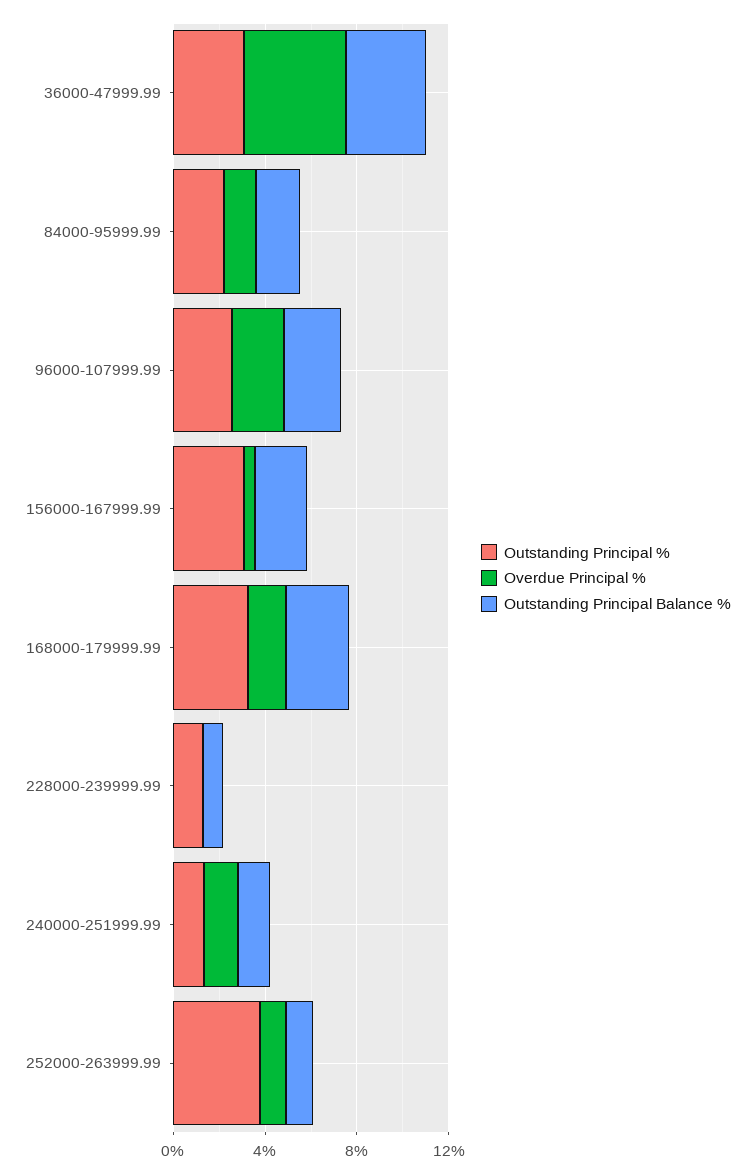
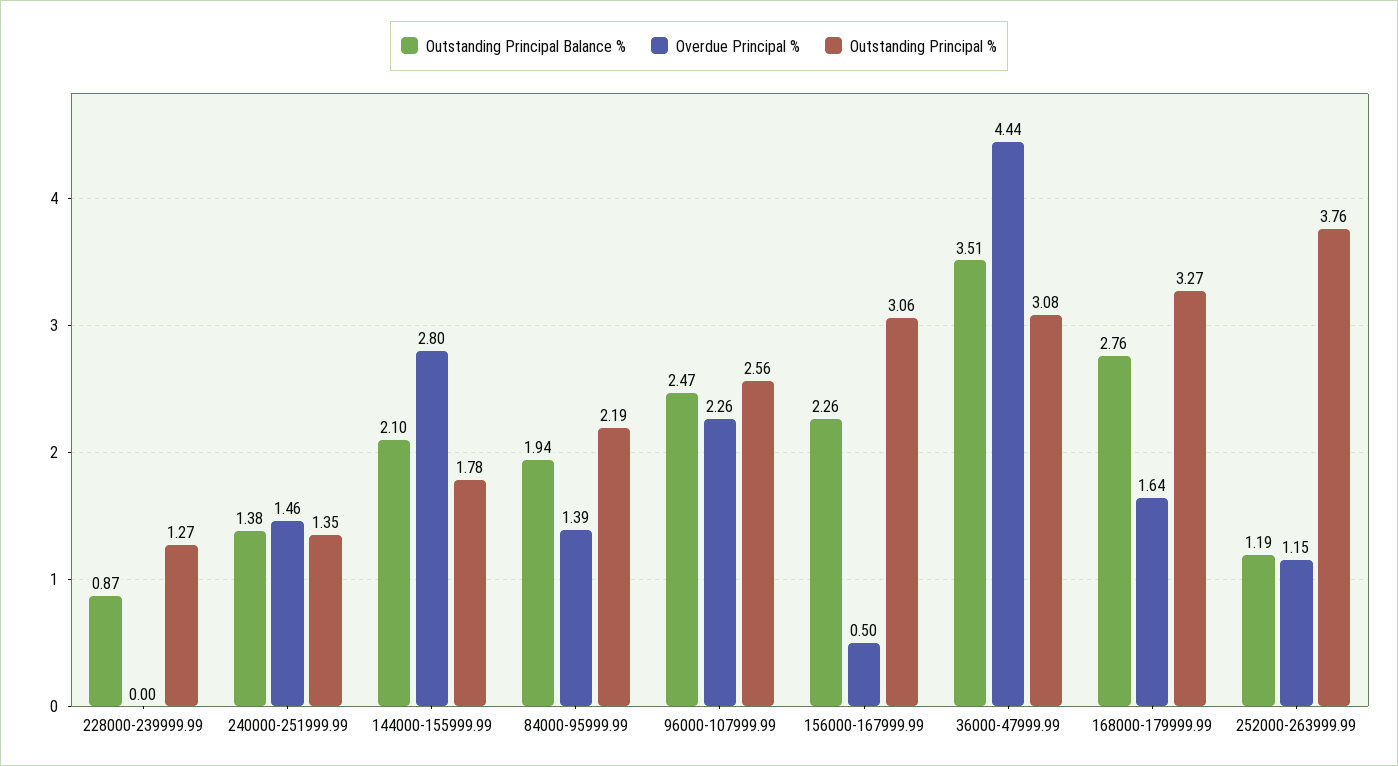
Outstanding Principal Balance %, 144000-155999.99: none -> 2.1
Overdue Principal %, 144000-155999.99: none -> 2.8
Outstanding Principal %, 144000-155999.99: none -> 1.78

